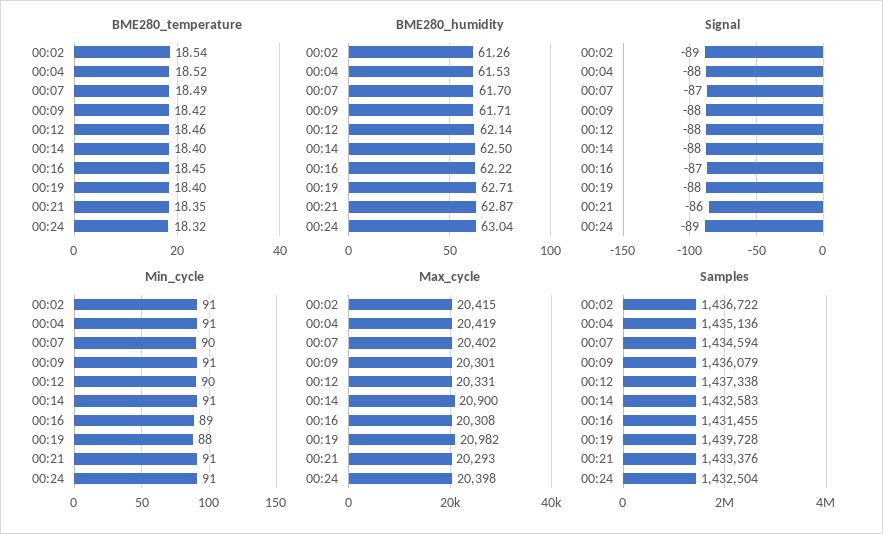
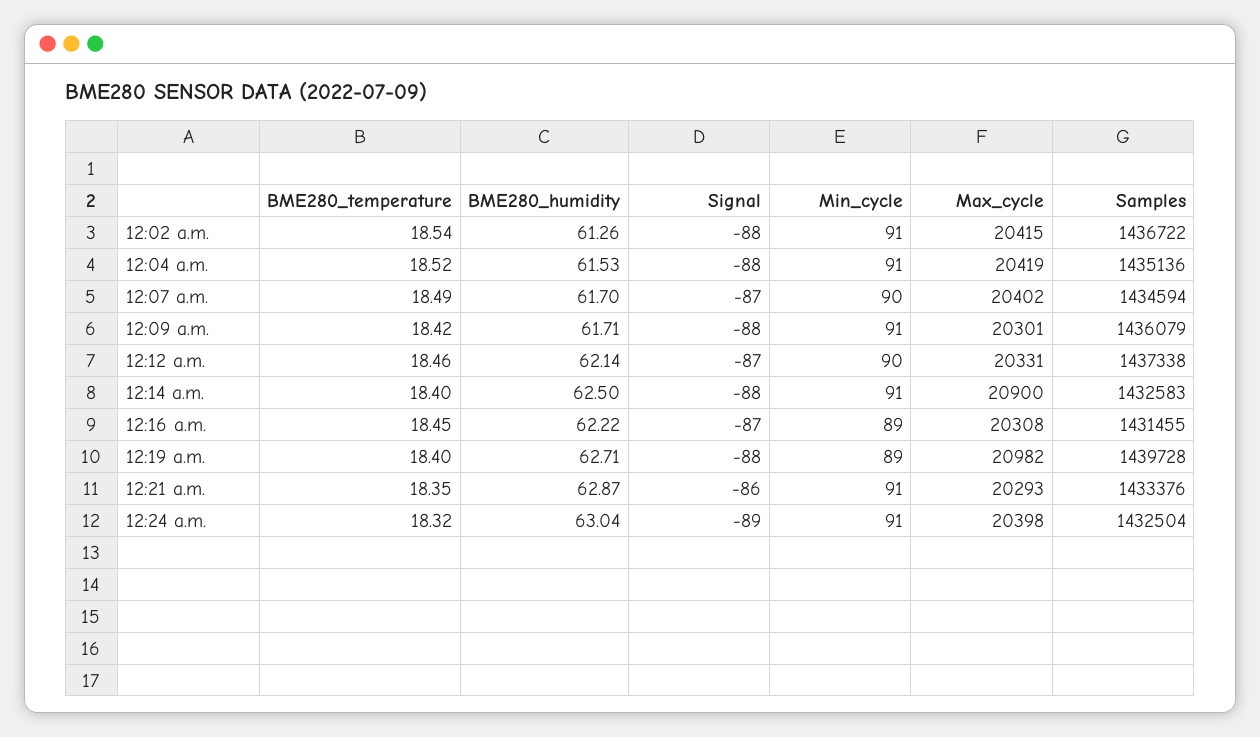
Signal, 00:02: -89 -> -88
Signal, 00:12: -88 -> -87
Min_cycle, 00:19: 88 -> 89

